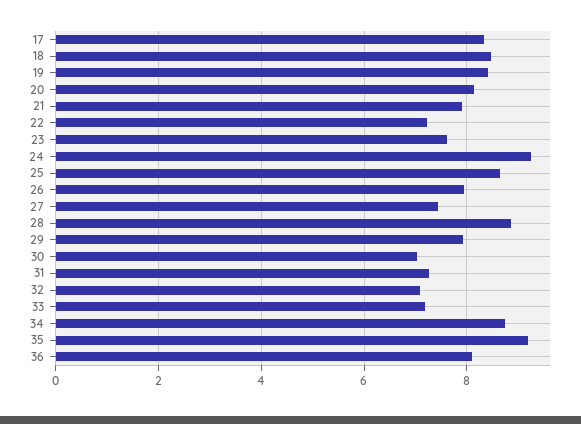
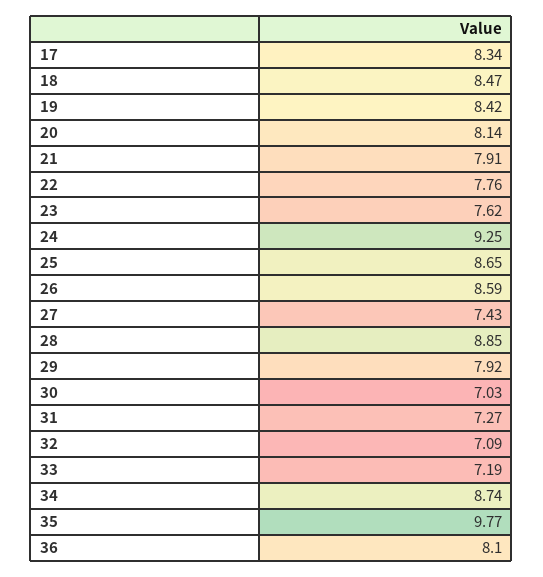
22: 7.2 -> 7.76
26: 8 -> 8.59
35: 9.2 -> 9.77

